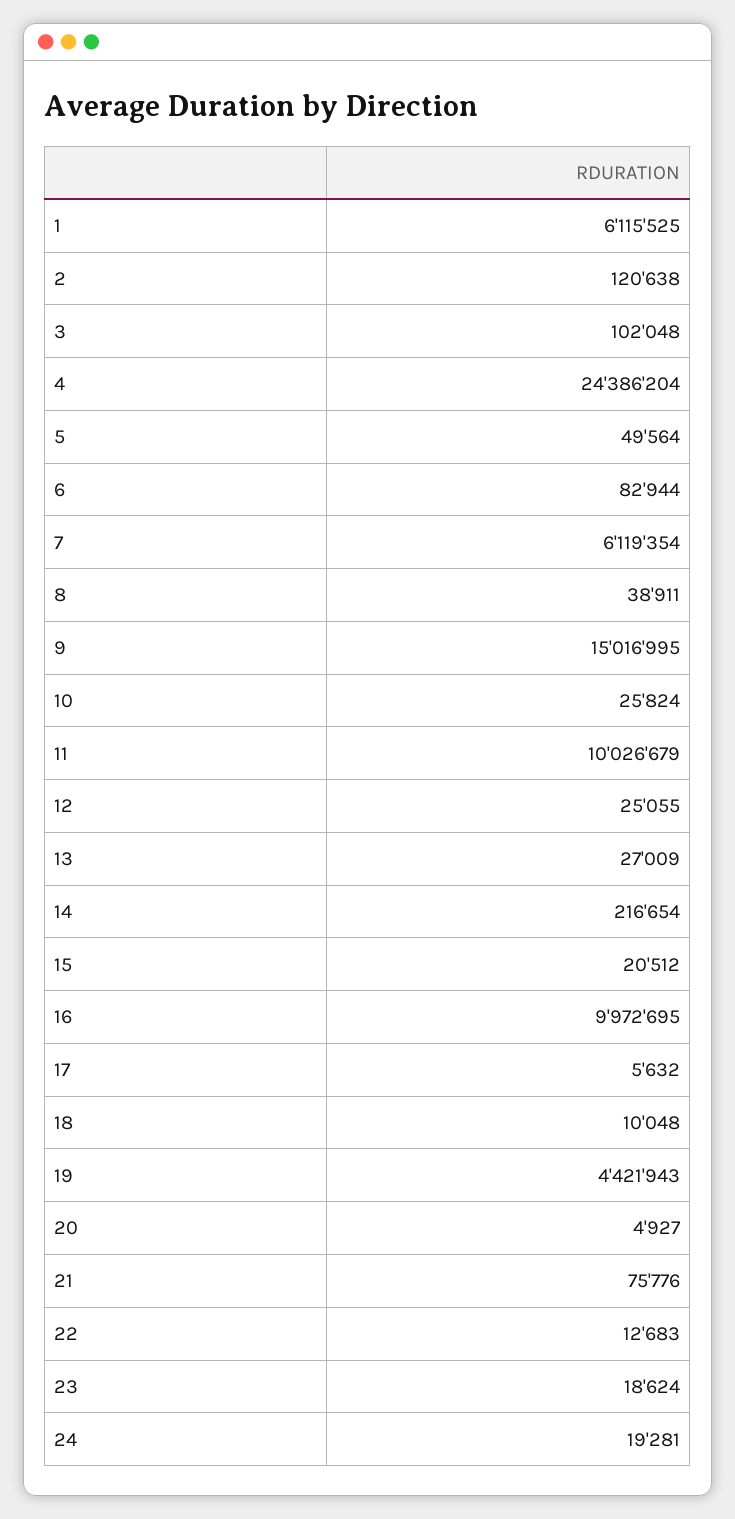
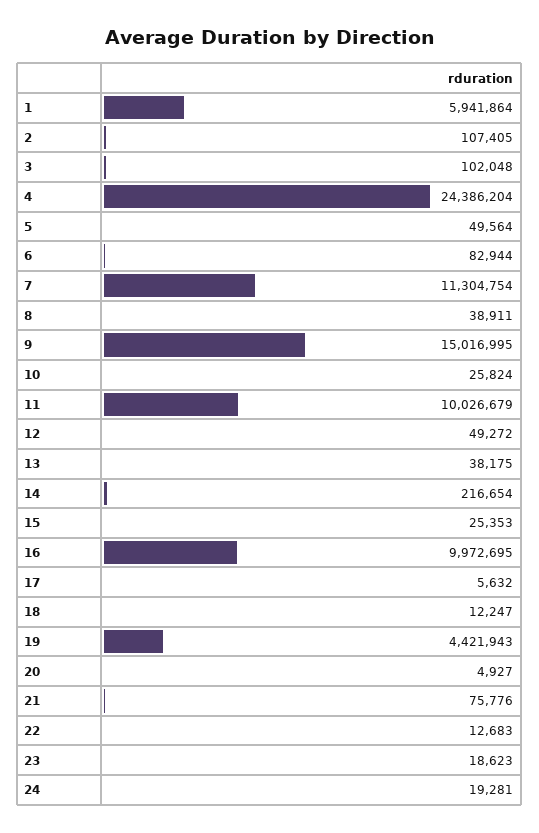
1: 6115525 -> 5941864
2: 120638 -> 107405
7: 6119354 -> 11304754
12: 25055 -> 49272
13: 27009 -> 38175
15: 20512 -> 25353
18: 10048 -> 12247
23: 18624 -> 18623

